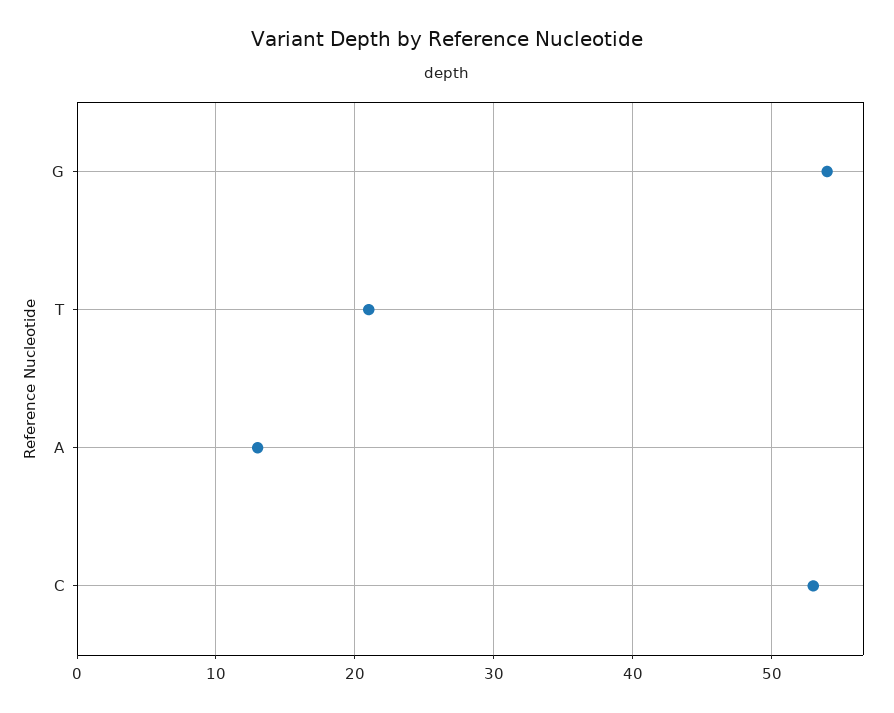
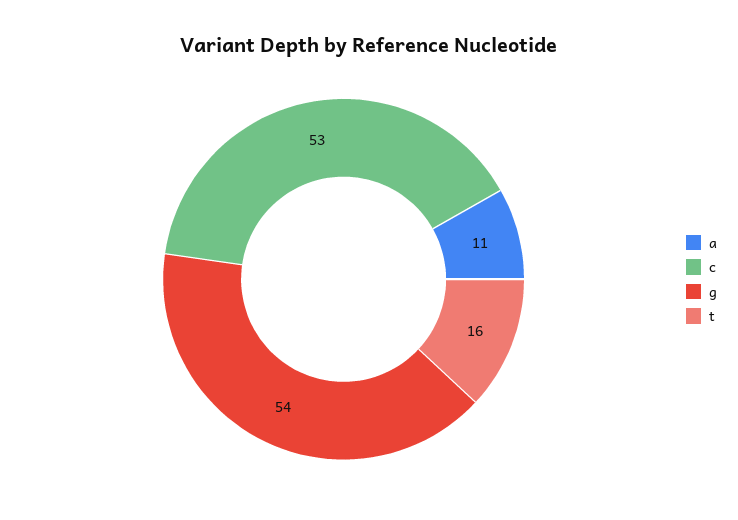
T: 21 -> 16
A: 13 -> 11

